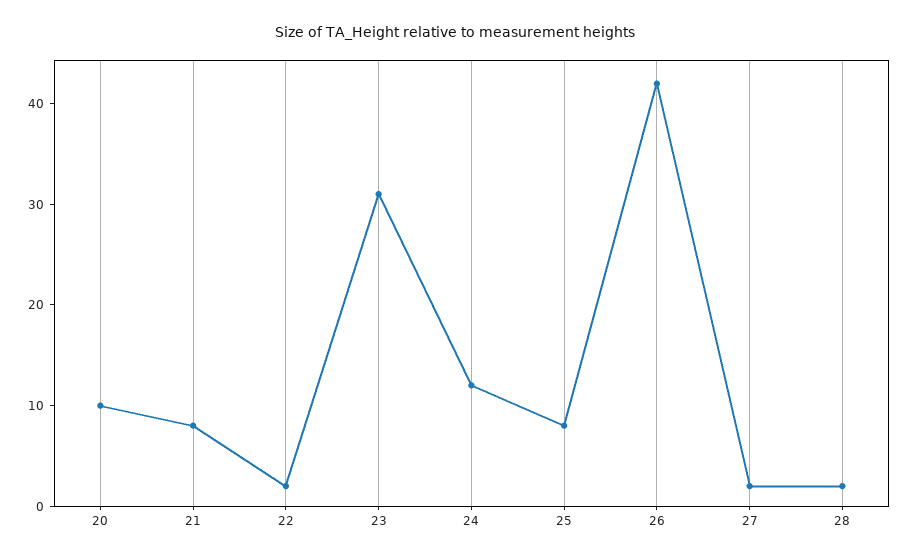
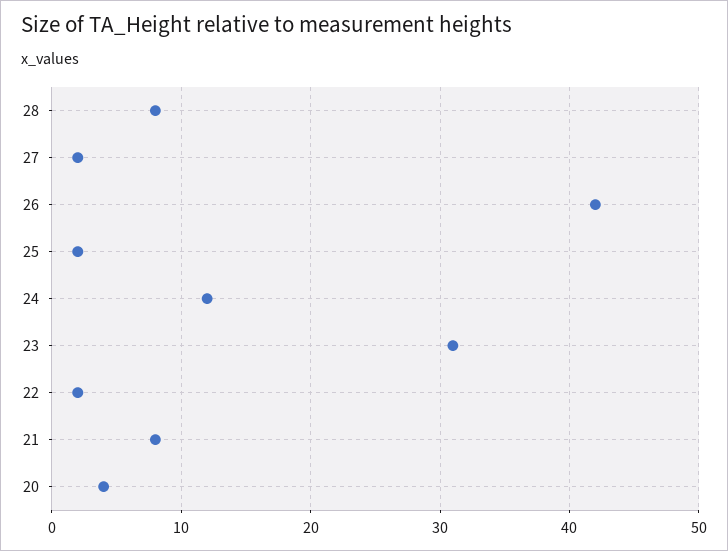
20: 10 -> 4
25: 8 -> 2
28: 2 -> 8

